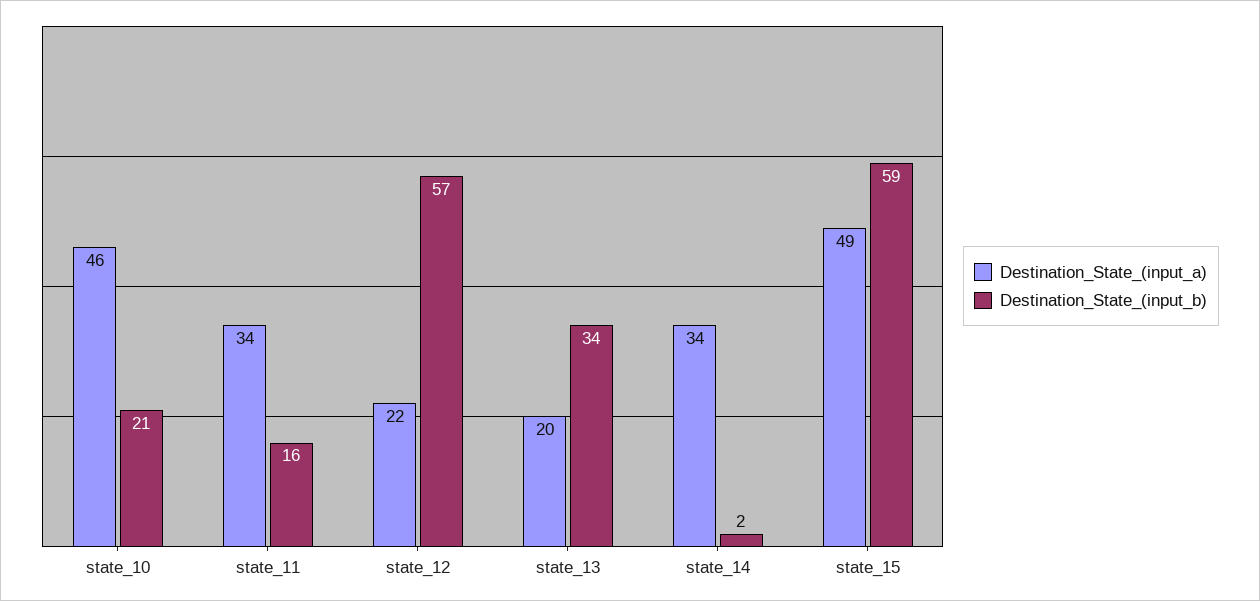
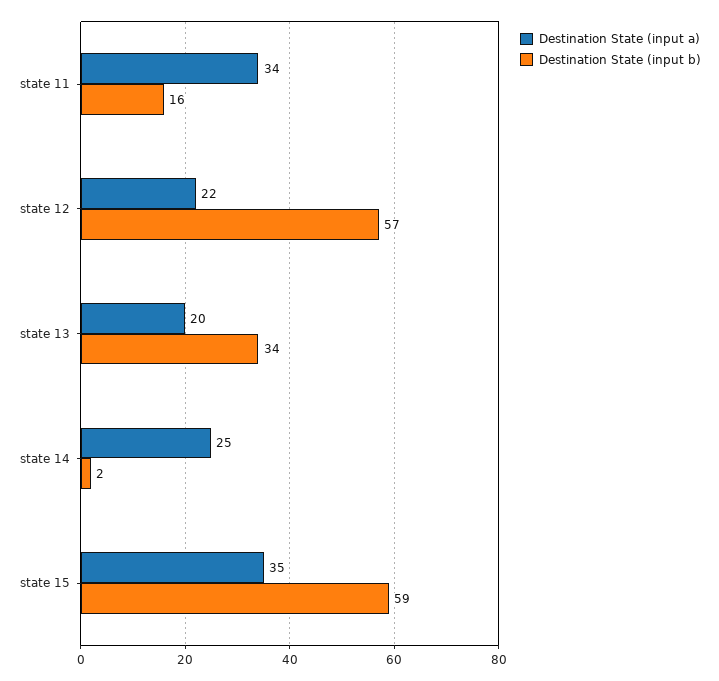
Destination_State_(input_a), state_10: 46 -> none
Destination_State_(input_b), state_10: 21 -> none
Destination_State_(input_a), state_14: 34 -> 25
Destination_State_(input_a), state_15: 49 -> 35

